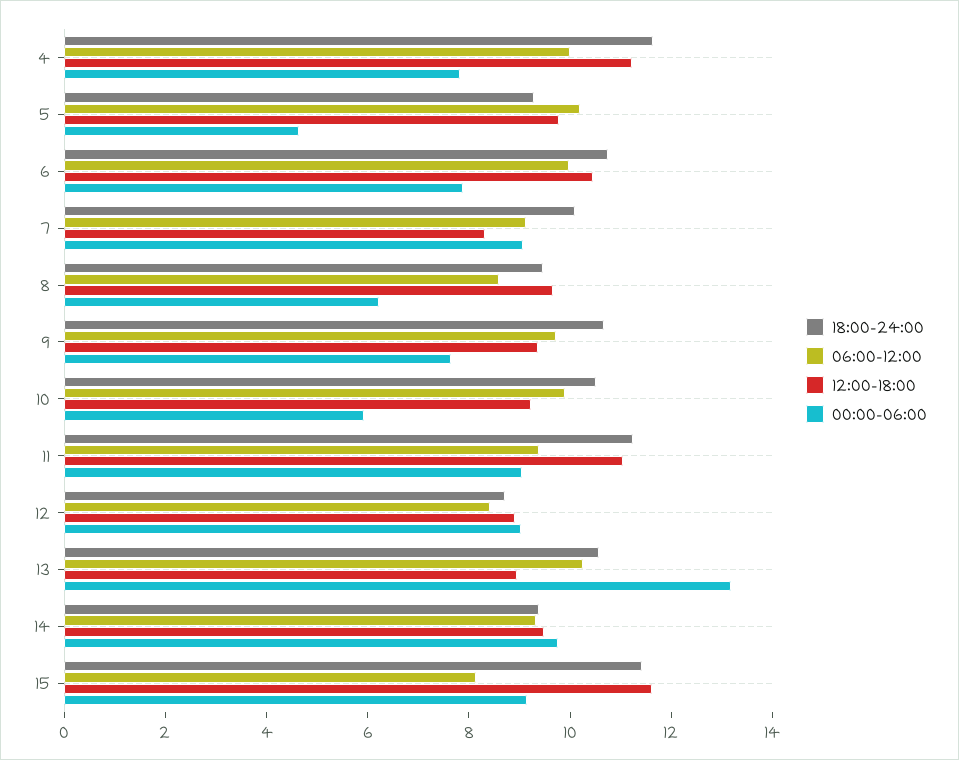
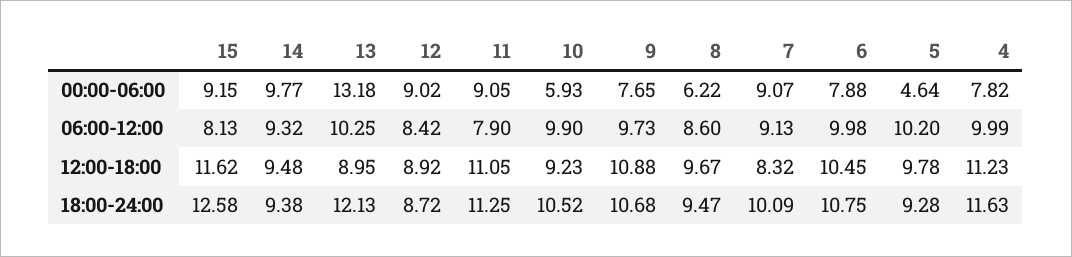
12:00-18:00, 9: 9.5 -> 10.88
06:00-12:00, 11: 9.5 -> 7.9
18:00-24:00, 13: 10.5 -> 12.13
18:00-24:00, 15: 11.5 -> 12.58

